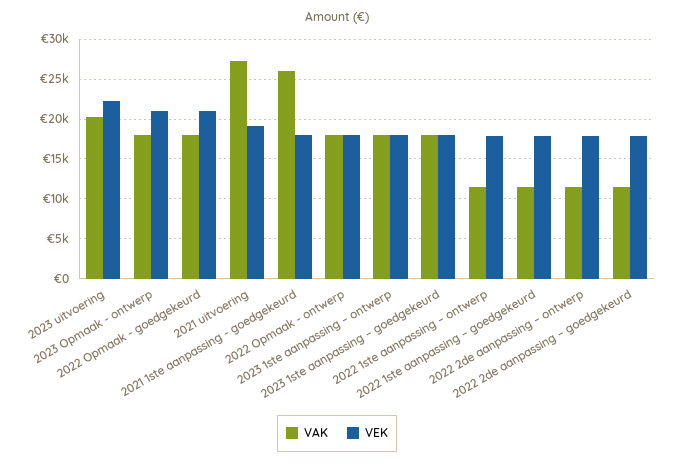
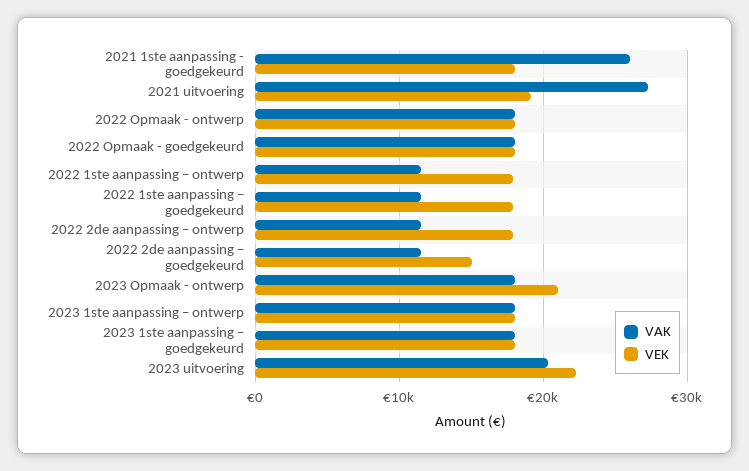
VEK, 2022 Opmaak - goedgekeurd: 21000 -> 18000
VEK, 2022 2de aanpassing – goedgekeurd: 18000 -> 15000

